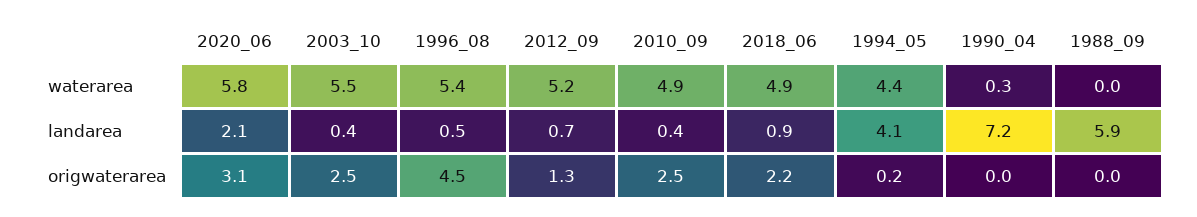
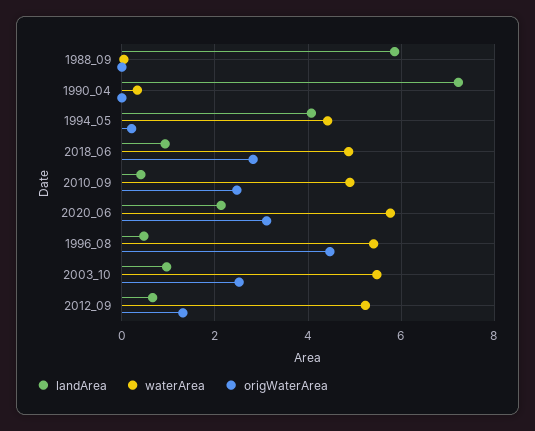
landarea, 2003_10: 0.4 -> 1
origwaterarea, 2018_06: 2.2 -> 2.8

